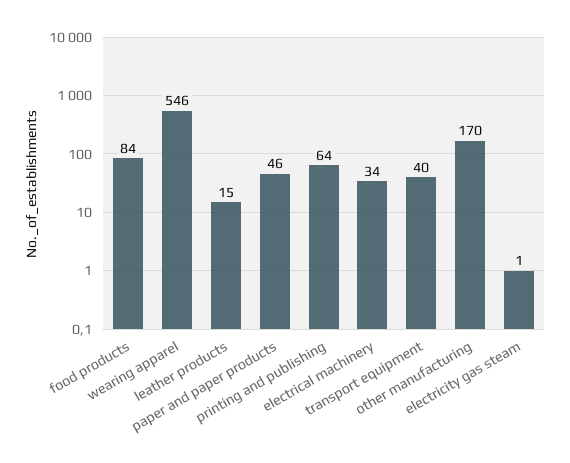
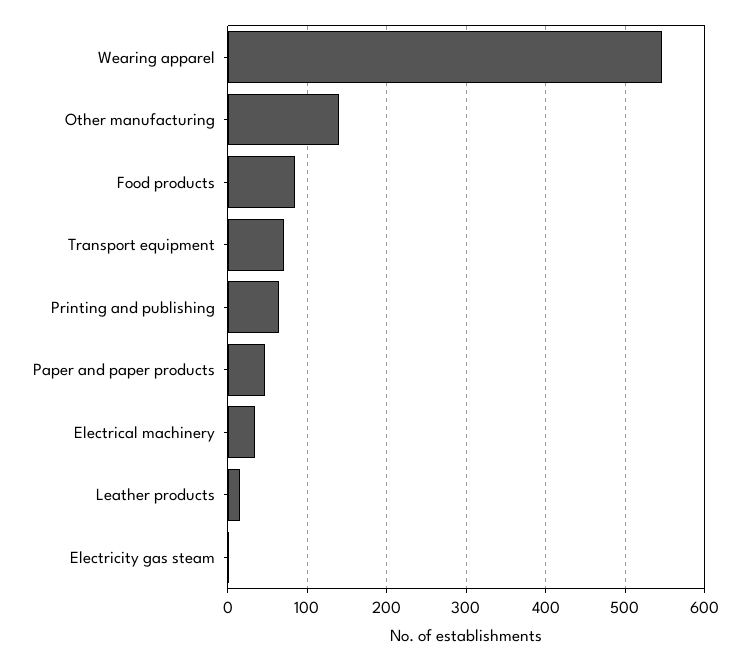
transport equipment: 40 -> 70
other manufacturing: 170 -> 140

